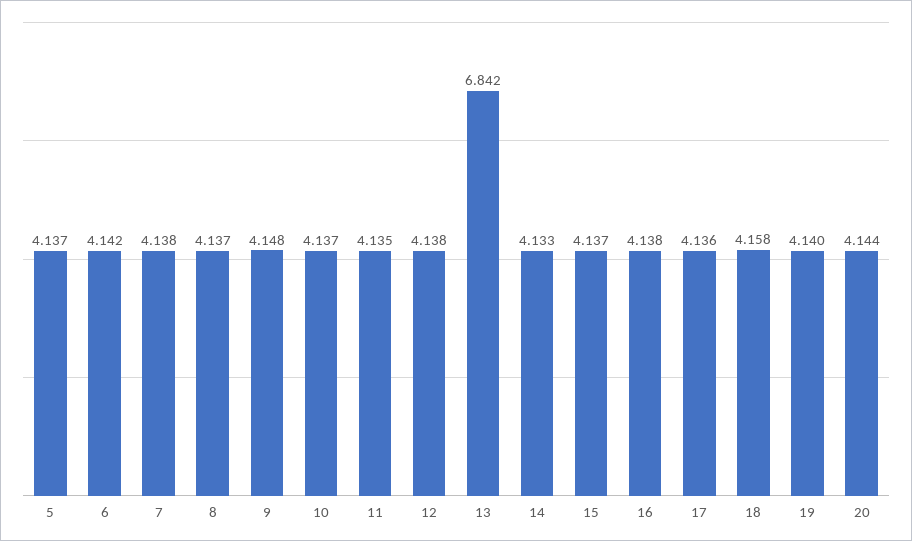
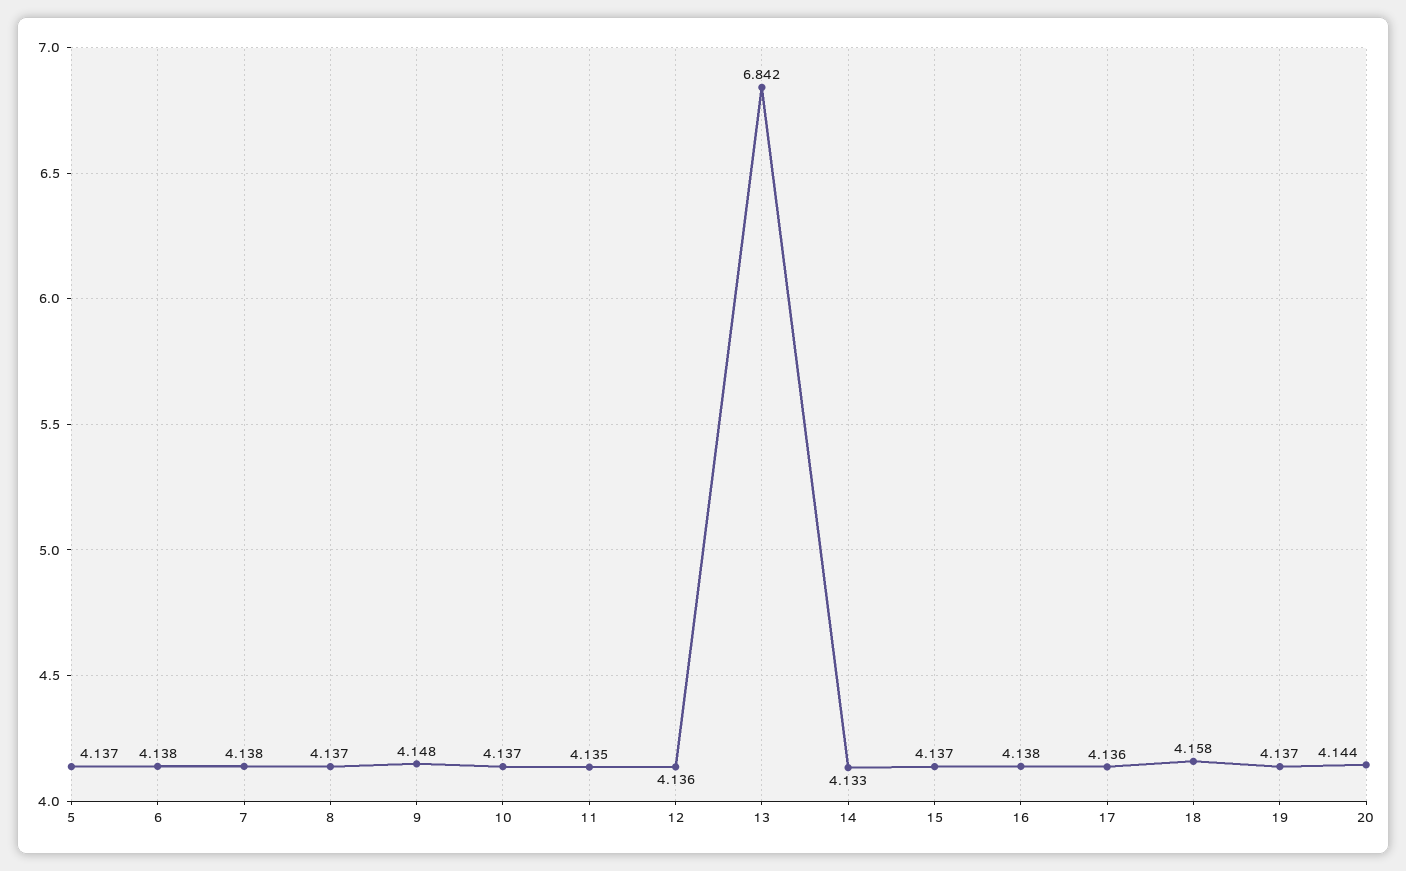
6: 4.142 -> 4.138
12: 4.138 -> 4.136
19: 4.14 -> 4.137

